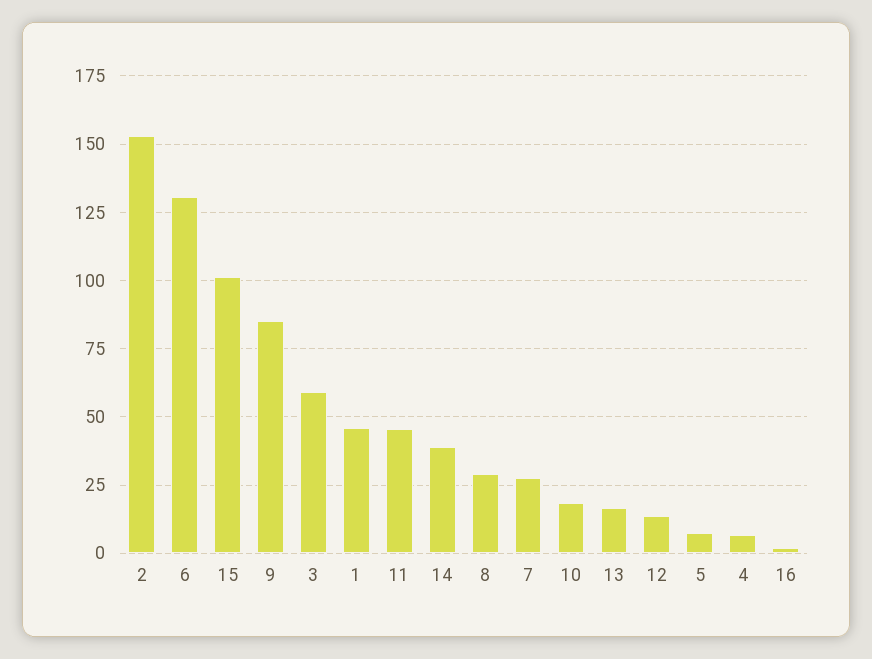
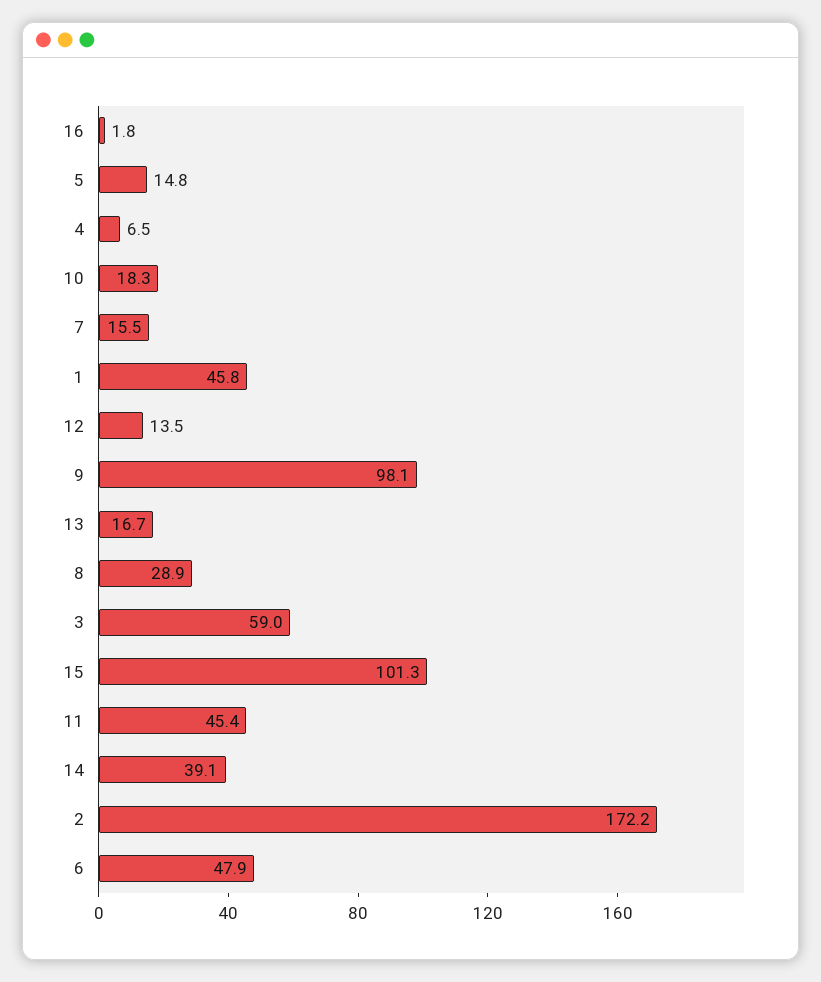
2: 152.5 -> 172.2
6: 130 -> 47.9
9: 85 -> 98.1
7: 27.5 -> 15.5
5: 7.5 -> 14.8

